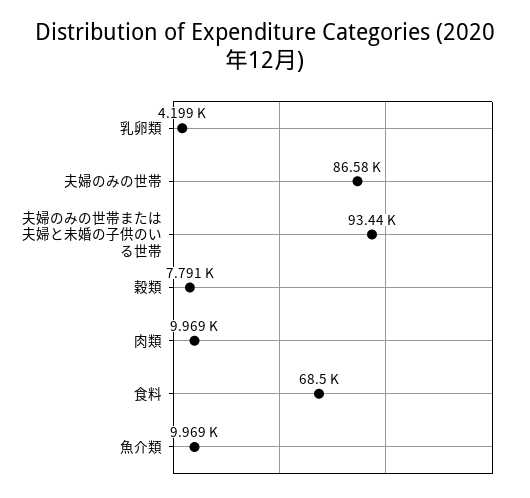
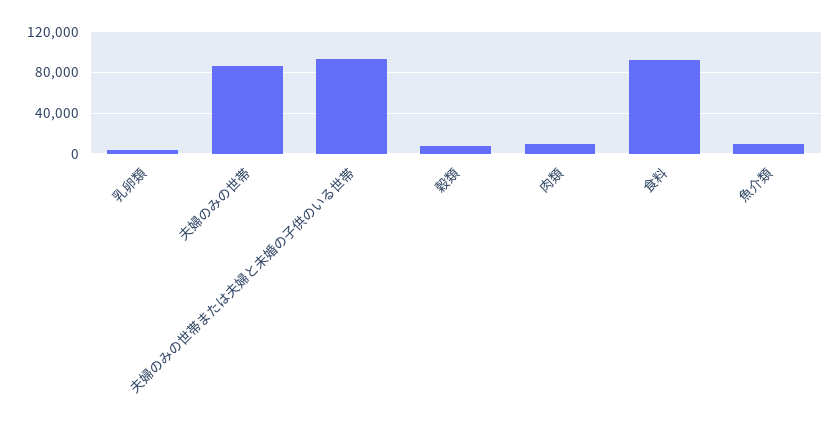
食料: 68500 -> 90000

